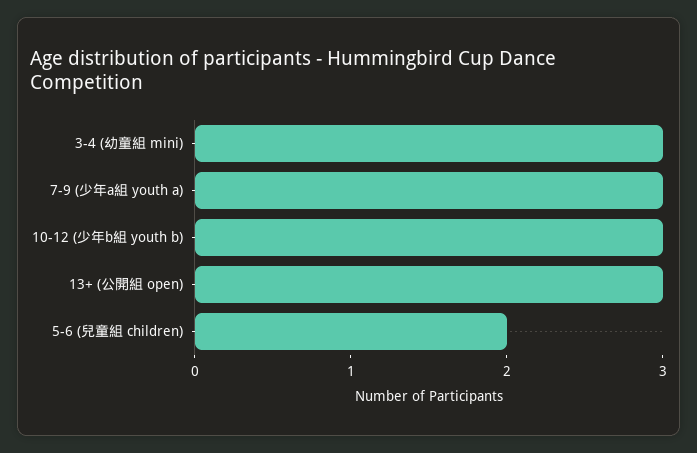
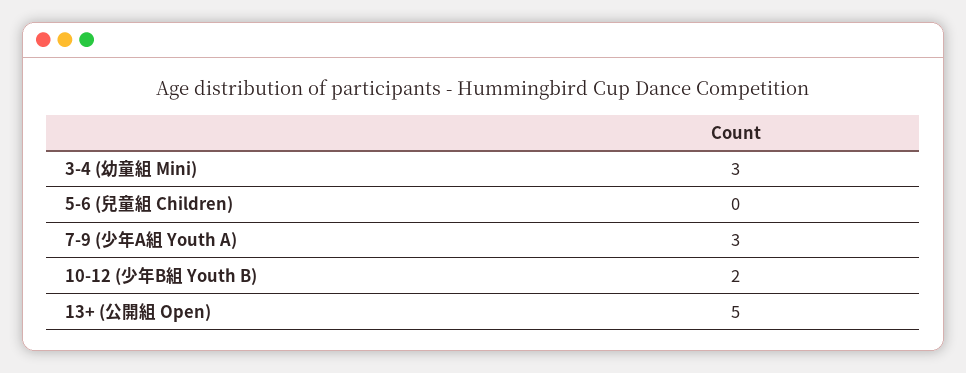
10-12 (少年b組 youth b): 3 -> 2
13+ (公開組 open): 3 -> 5
5-6 (兒童組 children): 2 -> 0

